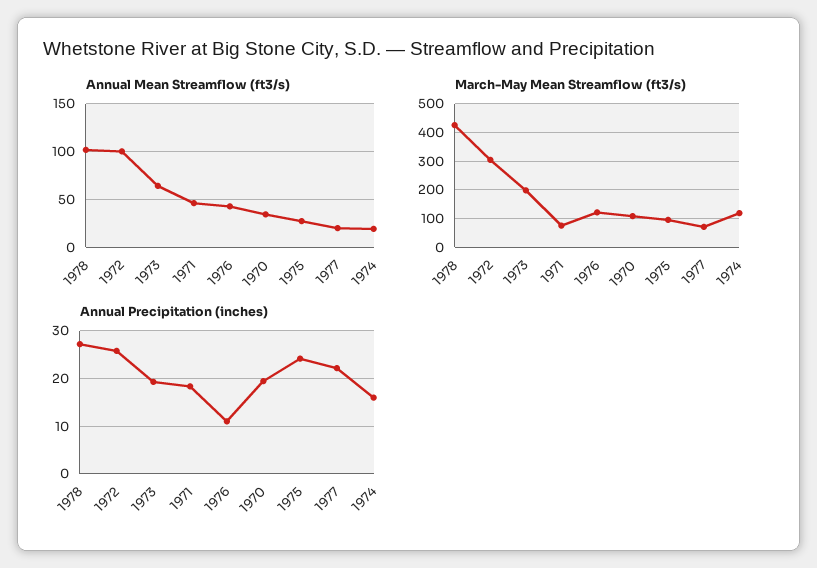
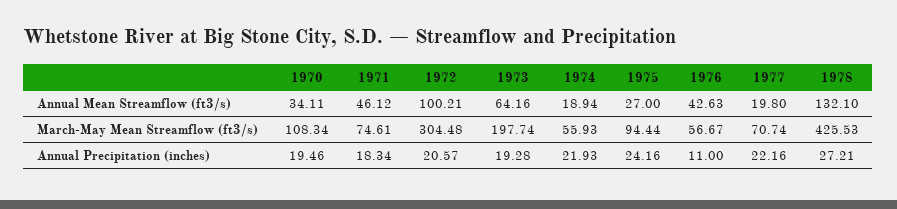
Annual Mean Streamflow (ft3/s), 1978: 100 -> 132.1
March-May Mean Streamflow (ft3/s), 1976: 125 -> 56.67
March-May Mean Streamflow (ft3/s), 1974: 125 -> 55.93
Annual Precipitation (inches), 1972: 26 -> 20.57
Annual Precipitation (inches), 1974: 16 -> 21.93

